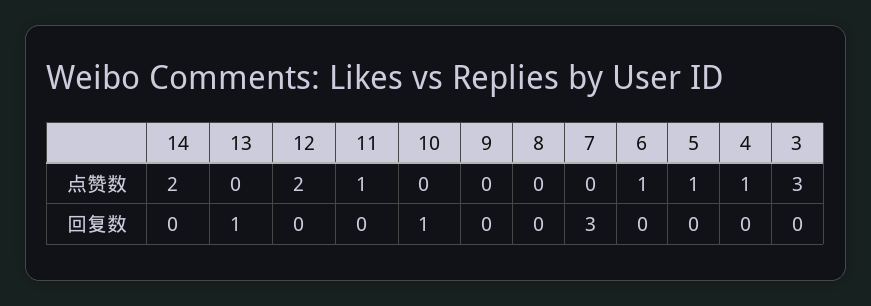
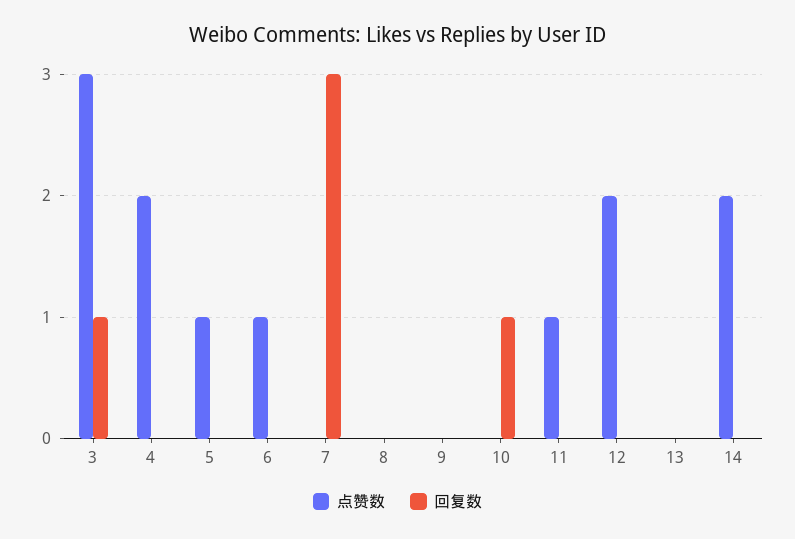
点赞数, 4: 1 -> 2
回复数, 13: 1 -> 0
回复数, 3: 0 -> 1

